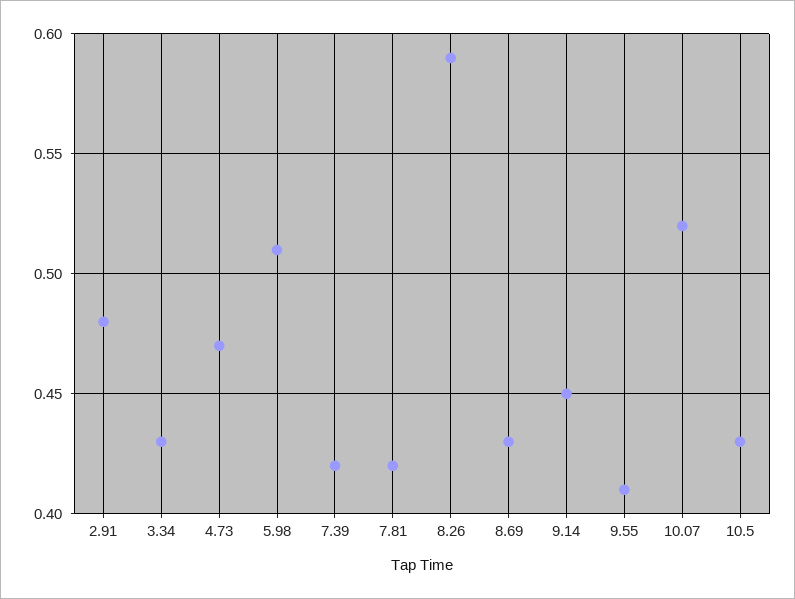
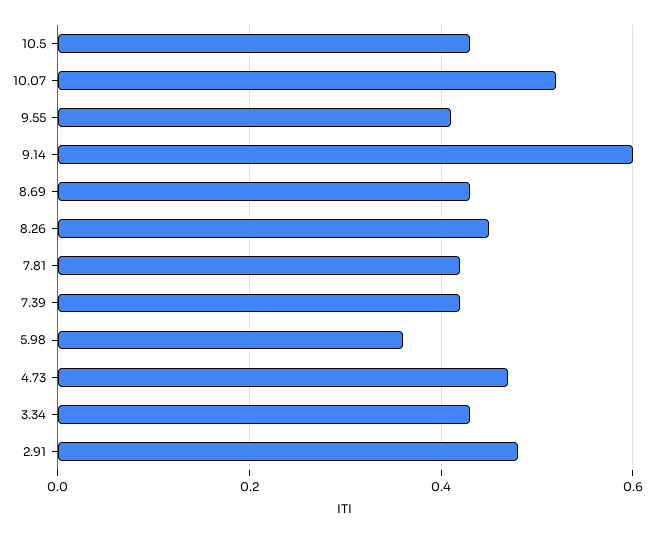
5.98: 0.51 -> 0.35
8.26: 0.59 -> 0.45
9.14: 0.45 -> 0.6

